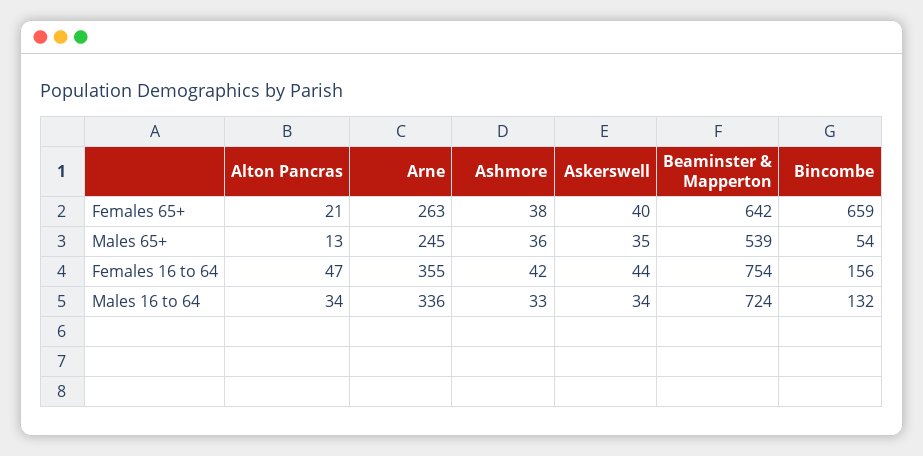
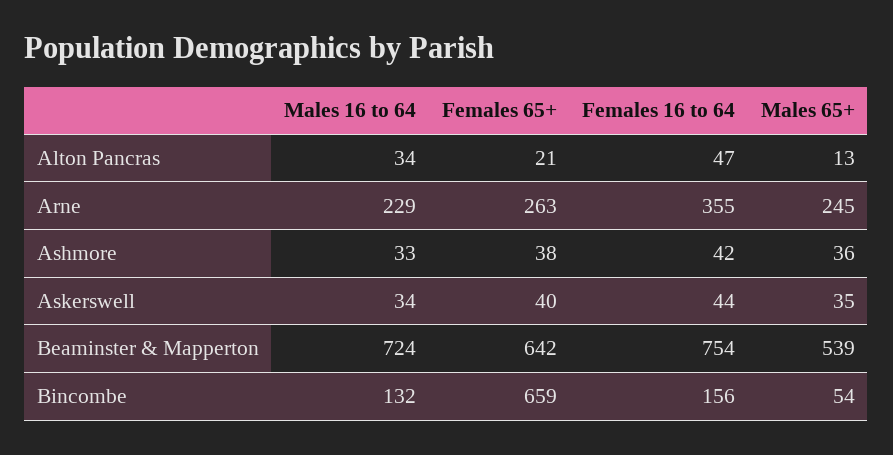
Arne, Males 16 to 64: 336 -> 229

